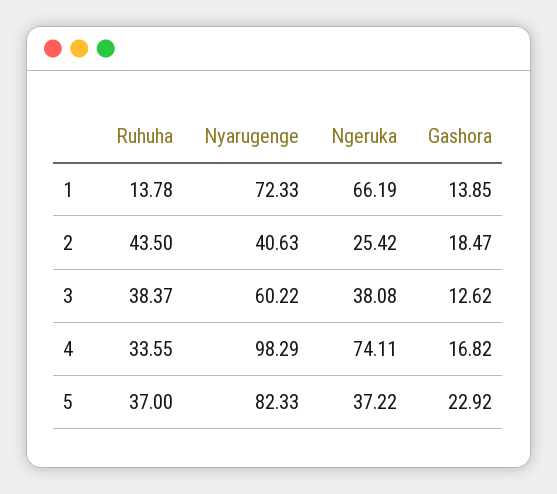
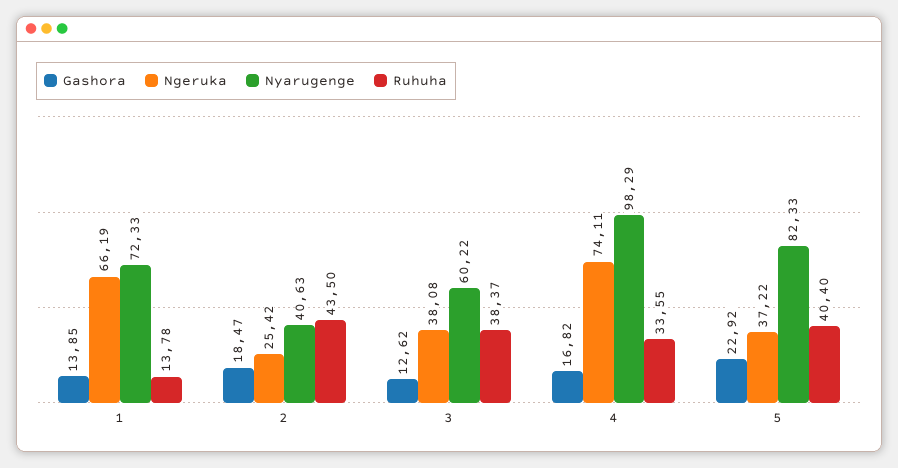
Ruhuha, 5: 37 -> 40.4

